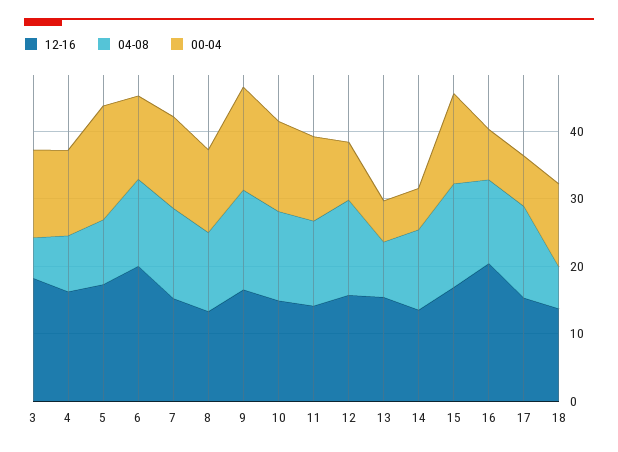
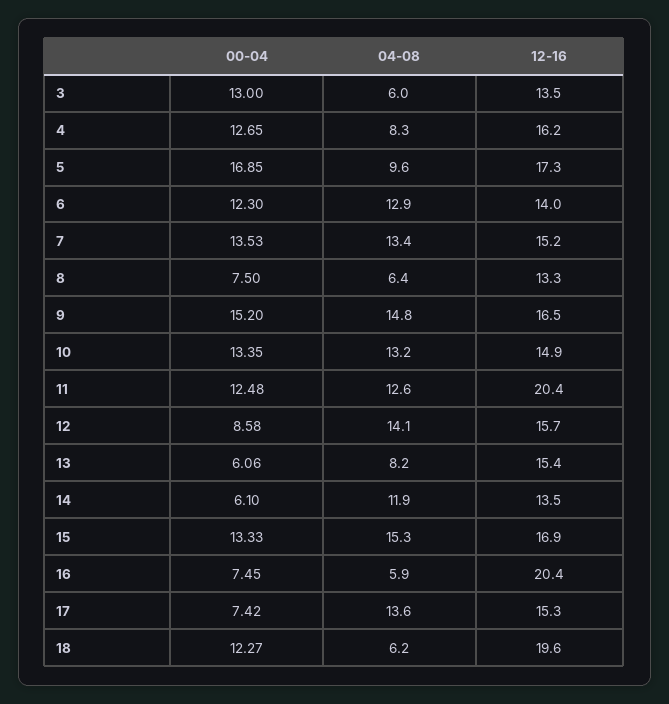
12-16, 3: 18 -> 13.5
12-16, 6: 20 -> 14
04-08, 8: 12 -> 6.4
00-04, 8: 12 -> 7.5
12-16, 11: 14 -> 20.4
04-08, 16: 12 -> 5.9
12-16, 18: 14 -> 19.6

